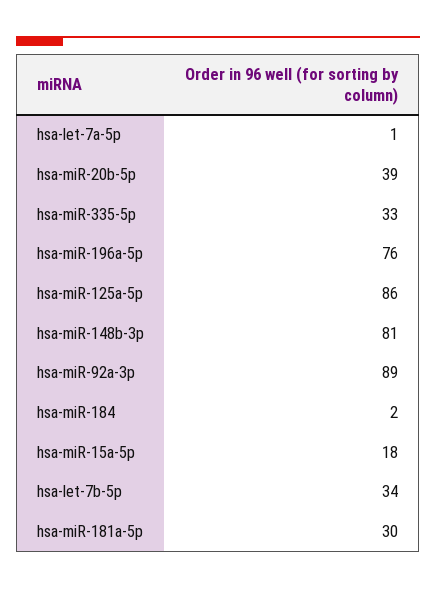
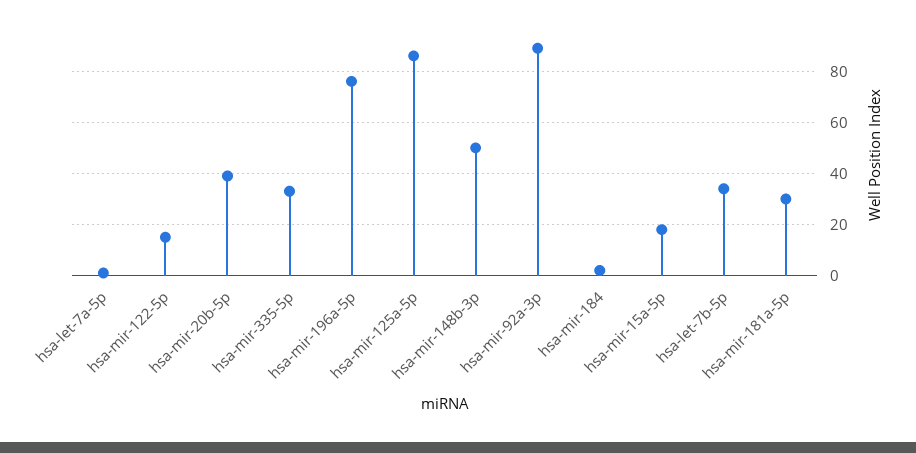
hsa-miR-148b-3p: 81 -> 50
hsa-mir-122-5p: none -> 15

